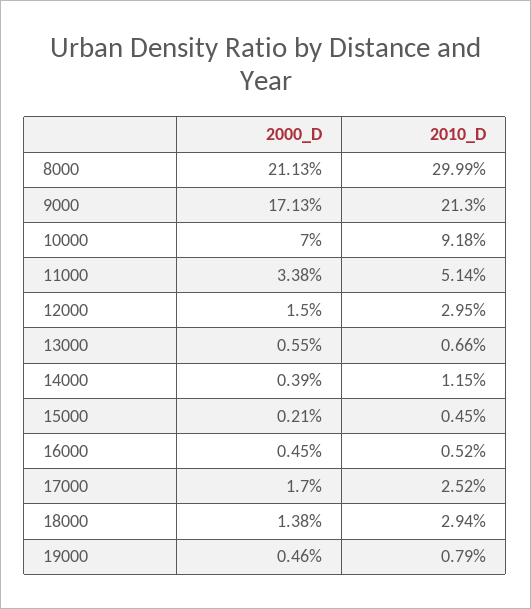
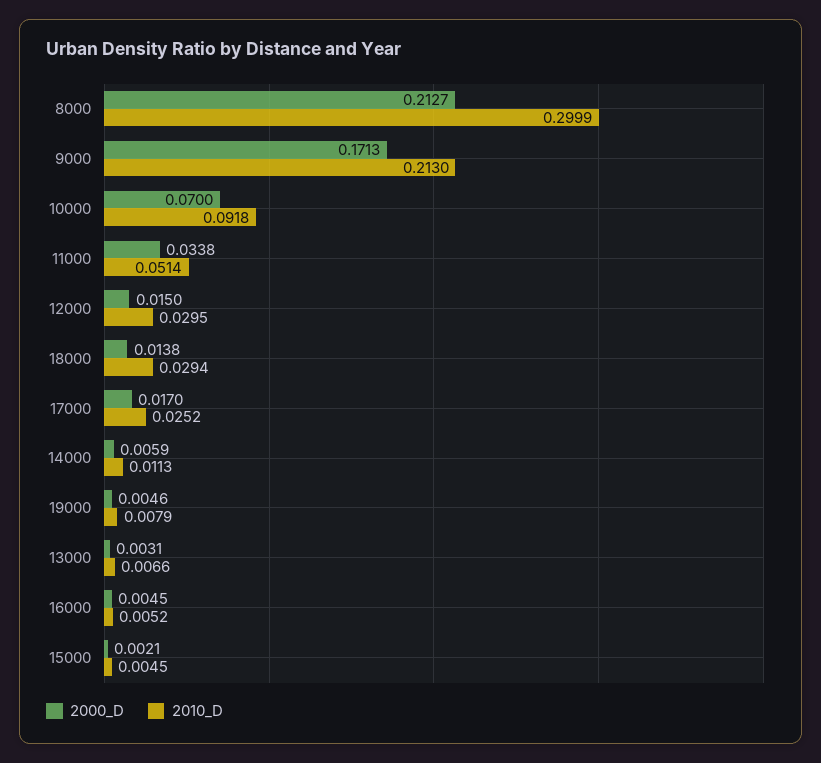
2000_D, 8000: 0.2113 -> 0.2127
2000_D, 13000: 0.0055 -> 0.0031
2000_D, 14000: 0.0039 -> 0.0059
2010_D, 14000: 0.0115 -> 0.0113

